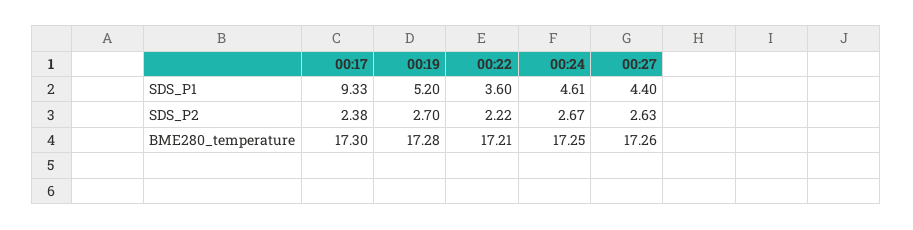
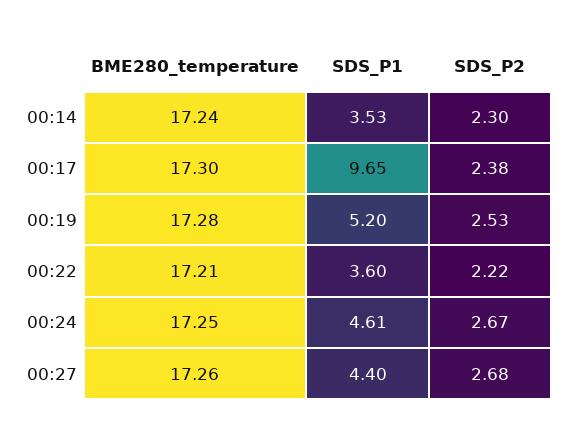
00:17, SDS_P1: 9.33 -> 9.65
00:19, SDS_P2: 2.7 -> 2.53
00:27, SDS_P2: 2.63 -> 2.68
00:14, BME280_temperature: none -> 17.24
00:14, SDS_P1: none -> 3.53
00:14, SDS_P2: none -> 2.3

